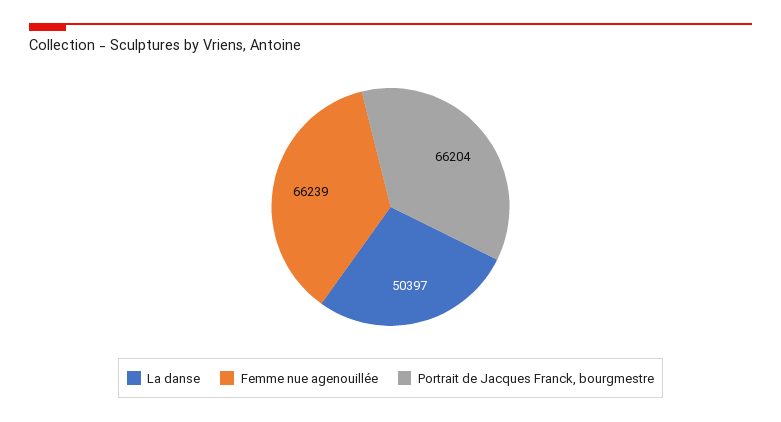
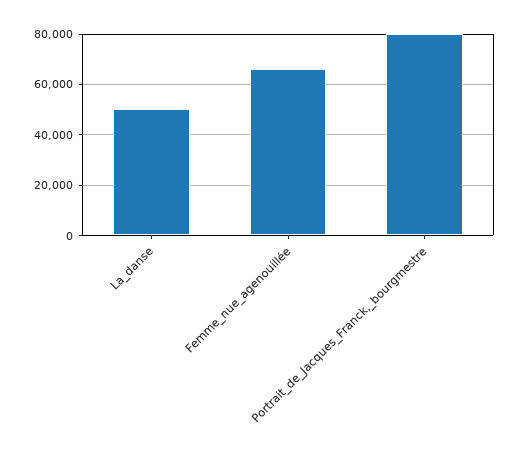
Portrait de Jacques Franck, bourgmestre: 66204 -> 80000

